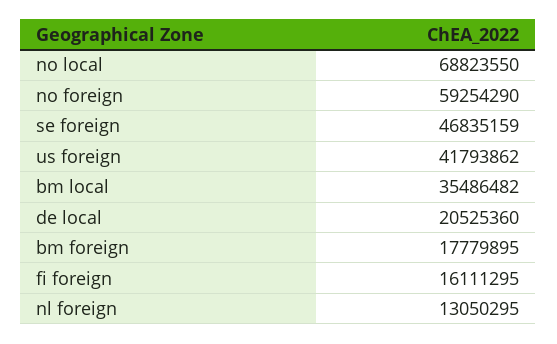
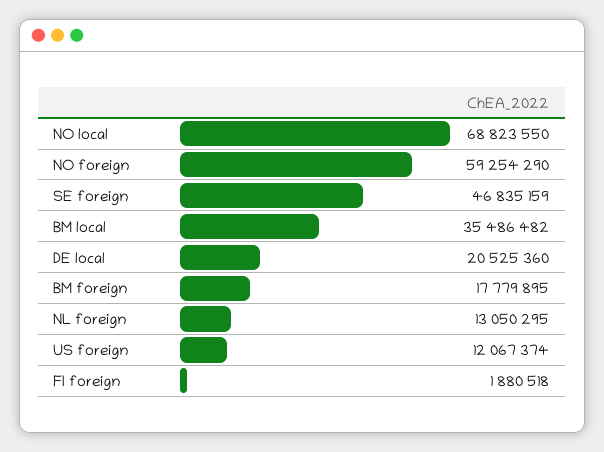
us foreign: 41793862 -> 12067374
fi foreign: 16111295 -> 1880518

